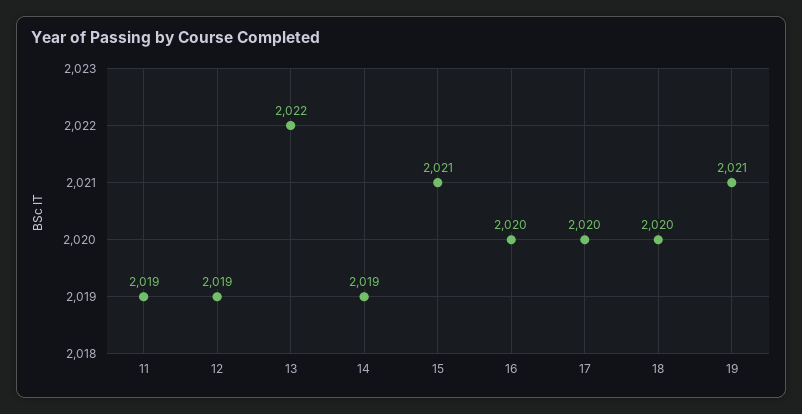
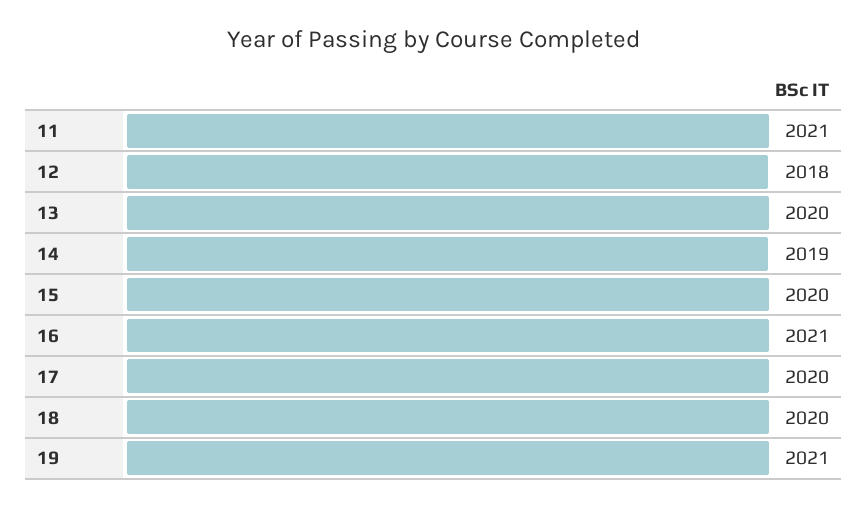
11: 2019 -> 2021
12: 2019 -> 2018
13: 2022 -> 2020
15: 2021 -> 2020
16: 2020 -> 2021

